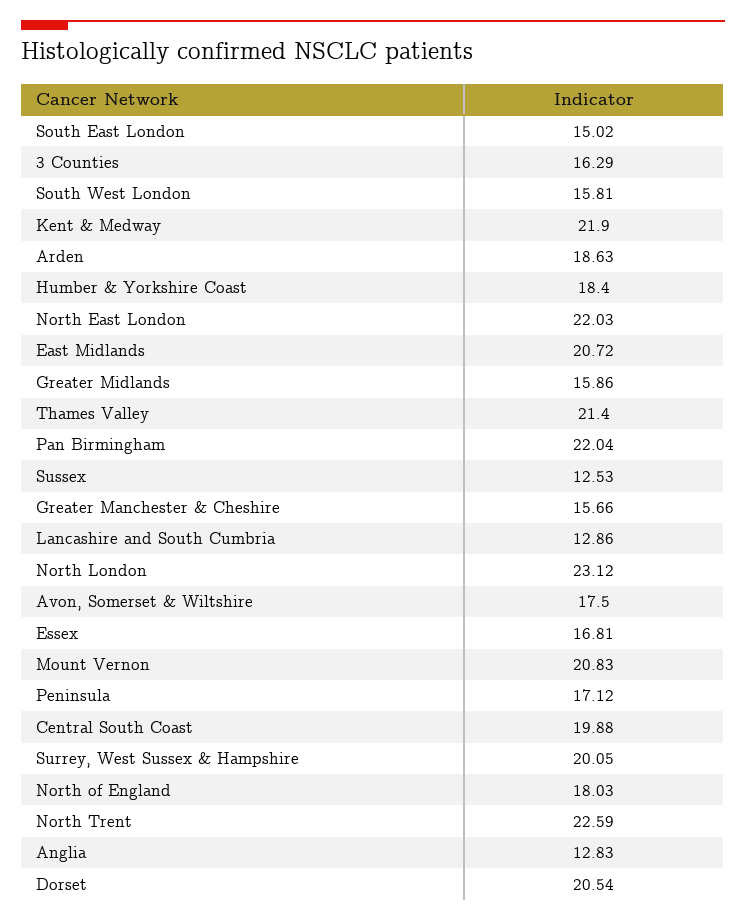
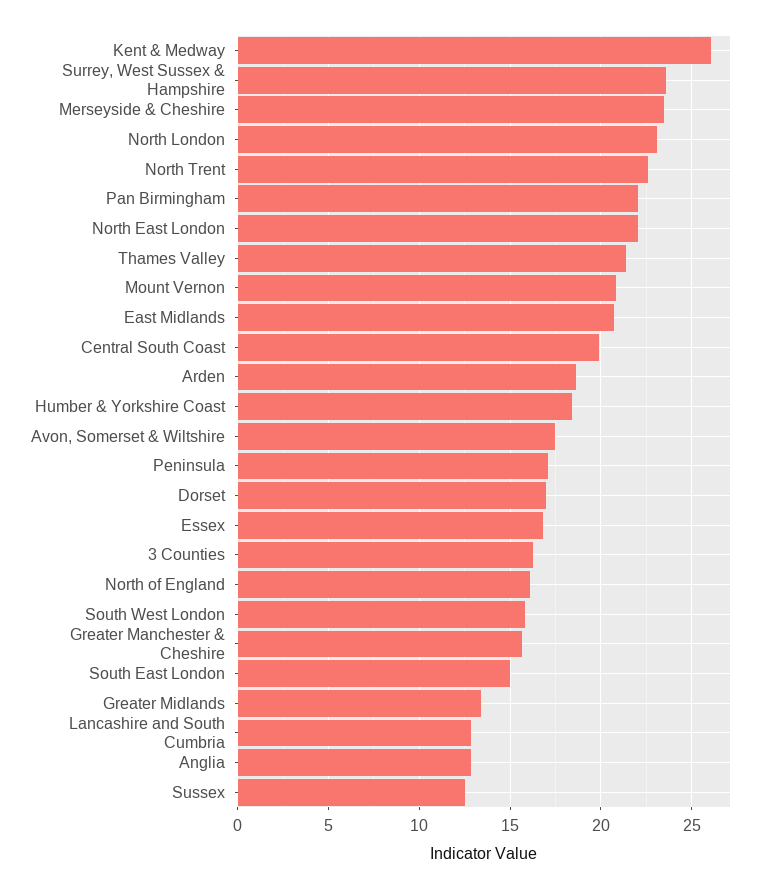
Kent & Medway: 21.9 -> 26
Greater Midlands: 15.86 -> 13.5
Surrey, West Sussex & Hampshire: 20.05 -> 23.5
North of England: 18.03 -> 16
Dorset: 20.54 -> 17
Merseyside & Cheshire: none -> 23.5

